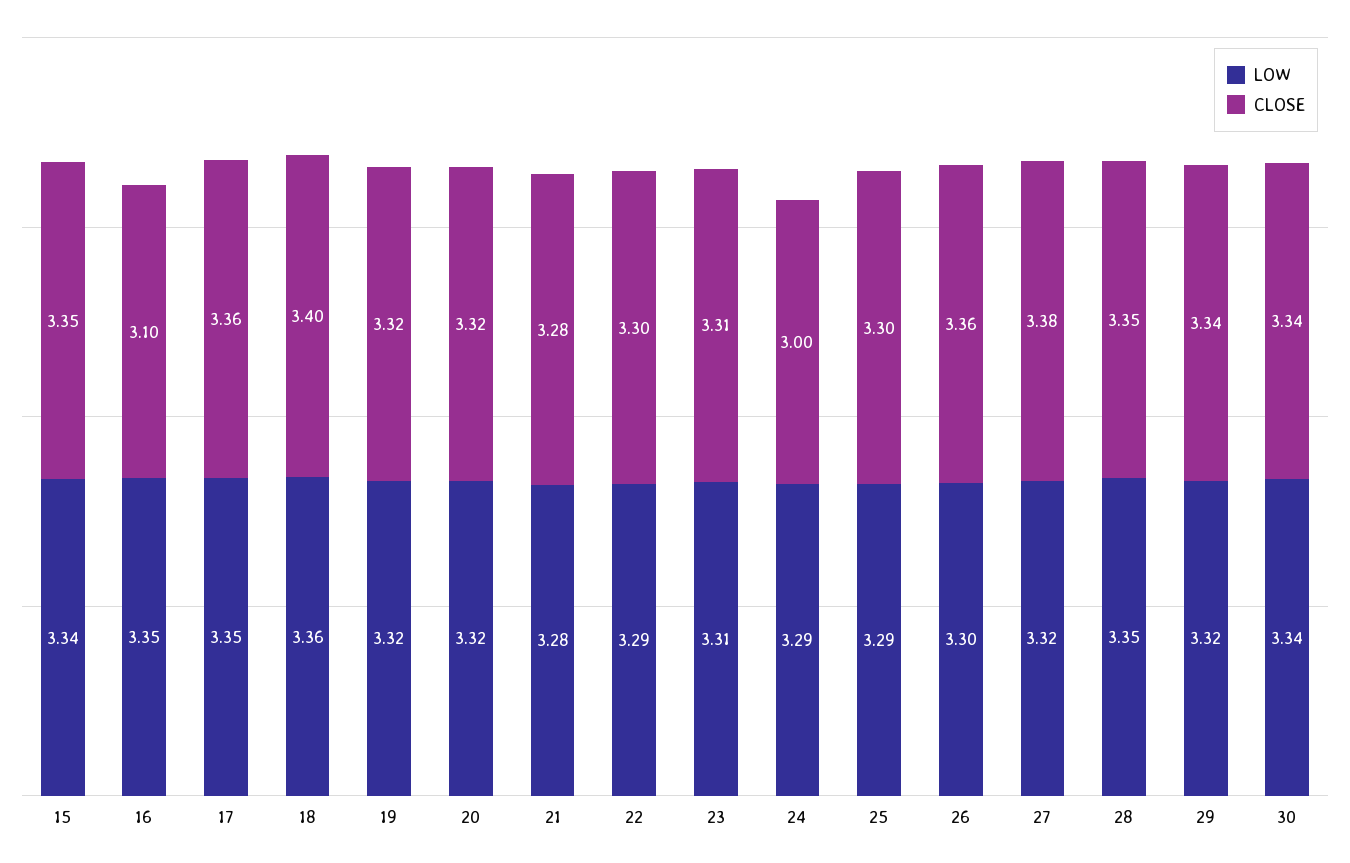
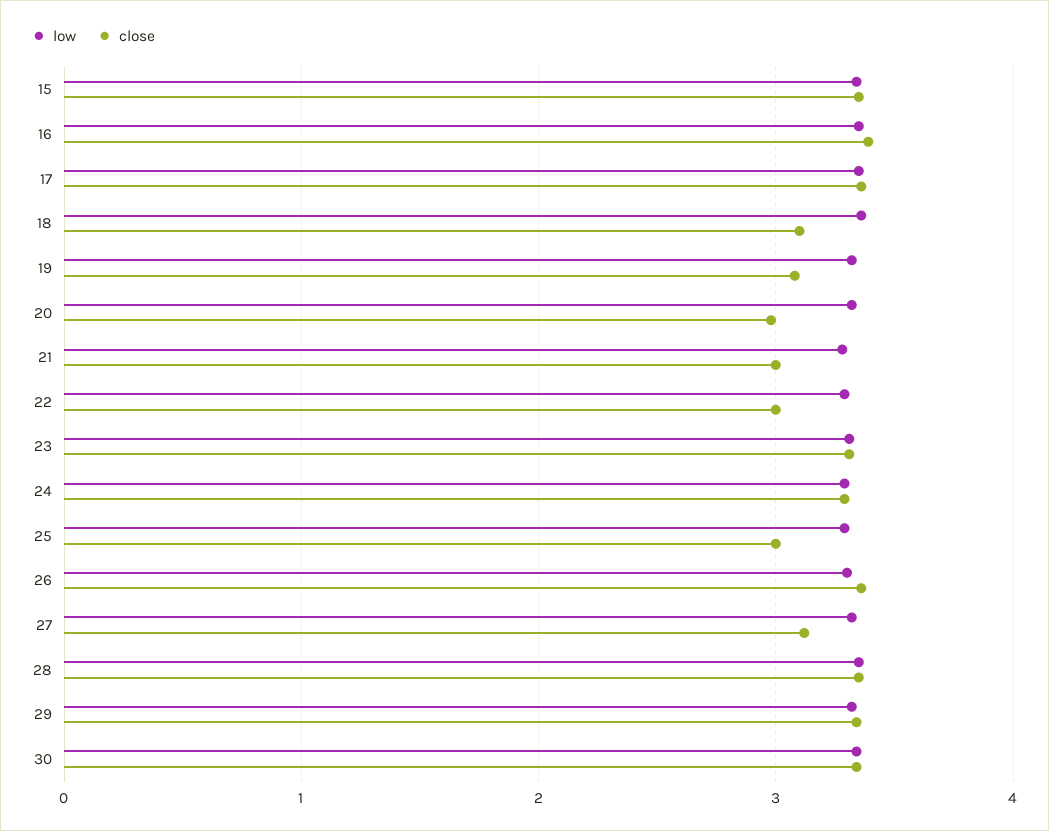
CLOSE, 16: 3.1 -> 3.4
CLOSE, 18: 3.4 -> 3.1
CLOSE, 19: 3.32 -> 3.1
CLOSE, 20: 3.32 -> 3
CLOSE, 21: 3.28 -> 3
CLOSE, 22: 3.3 -> 3
CLOSE, 24: 3 -> 3.3
CLOSE, 25: 3.3 -> 3
CLOSE, 27: 3.38 -> 3.1

